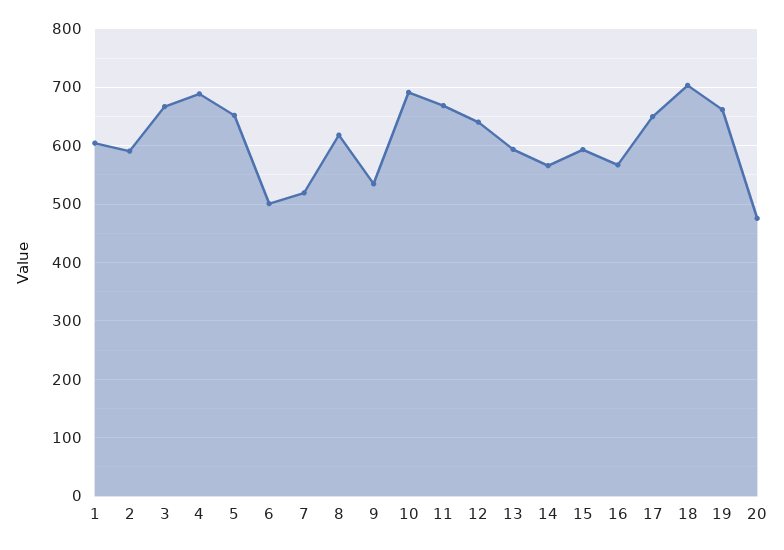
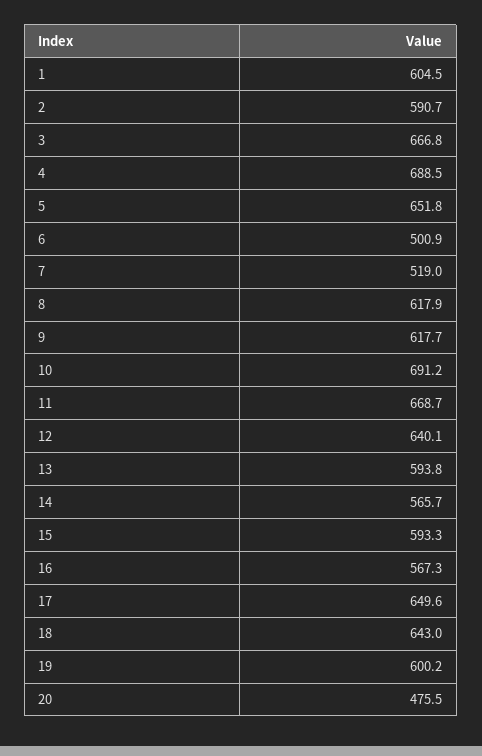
9: 540 -> 617.7
18: 700 -> 643
19: 660 -> 600.2

